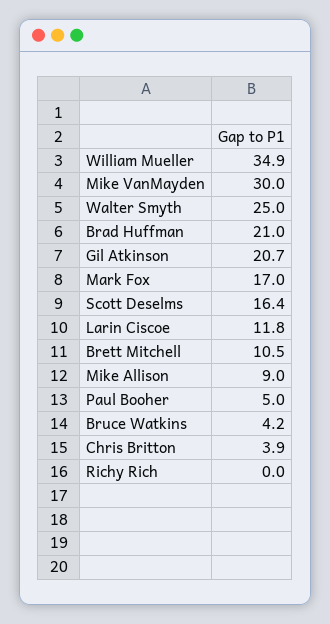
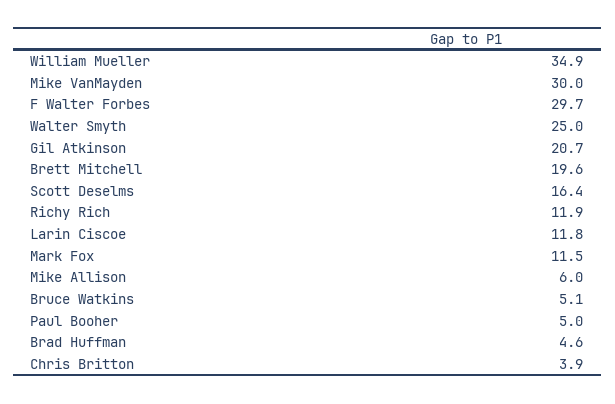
Brad Huffman: 21 -> 4.6
Mark Fox: 17 -> 11.5
Brett Mitchell: 10.5 -> 19.6
Mike Allison: 9 -> 6
Bruce Watkins: 4.2 -> 5.1
Richy Rich: 0 -> 11.9
F Walter Forbes: none -> 29.7

